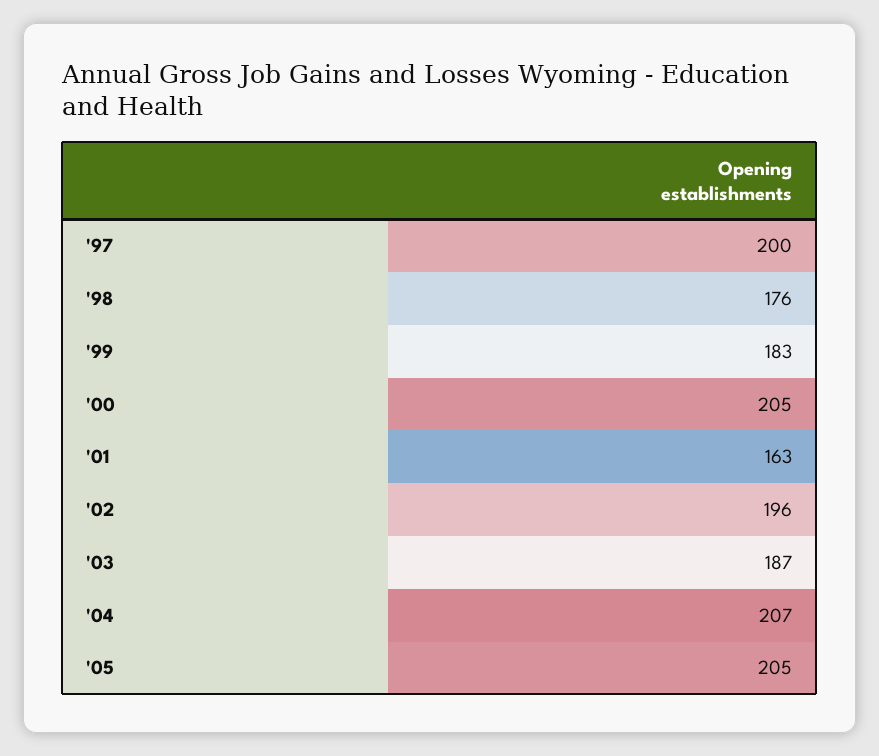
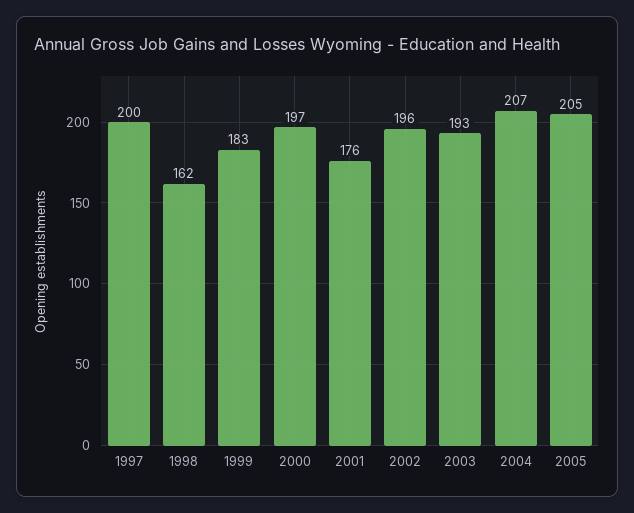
'98: 176 -> 162
'00: 205 -> 197
'01: 163 -> 176
'03: 187 -> 193

